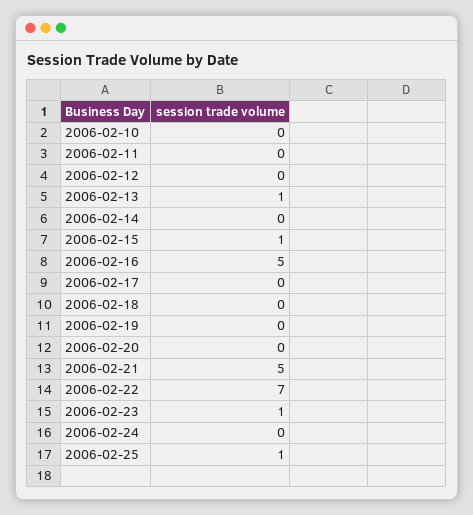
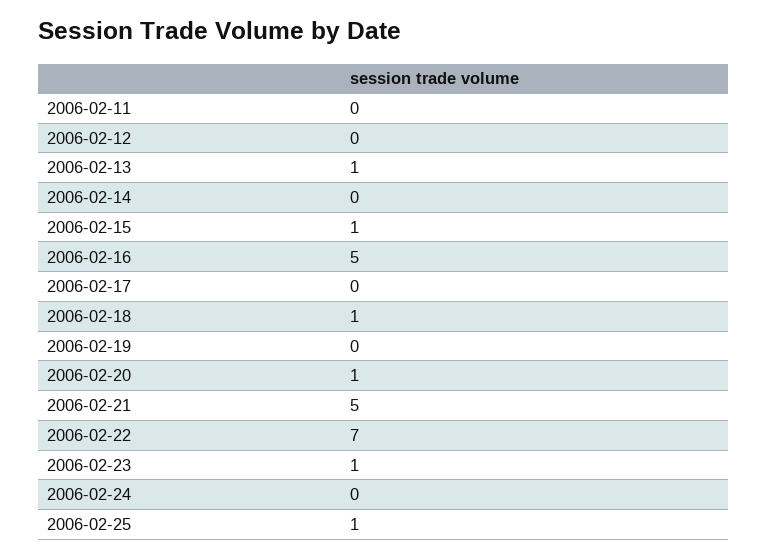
2006-02-10: 0 -> none
2006-02-18: 0 -> 1
2006-02-20: 0 -> 1

